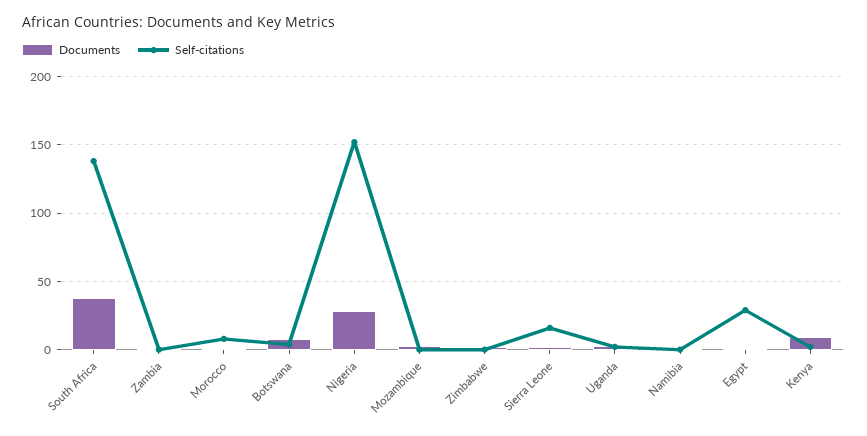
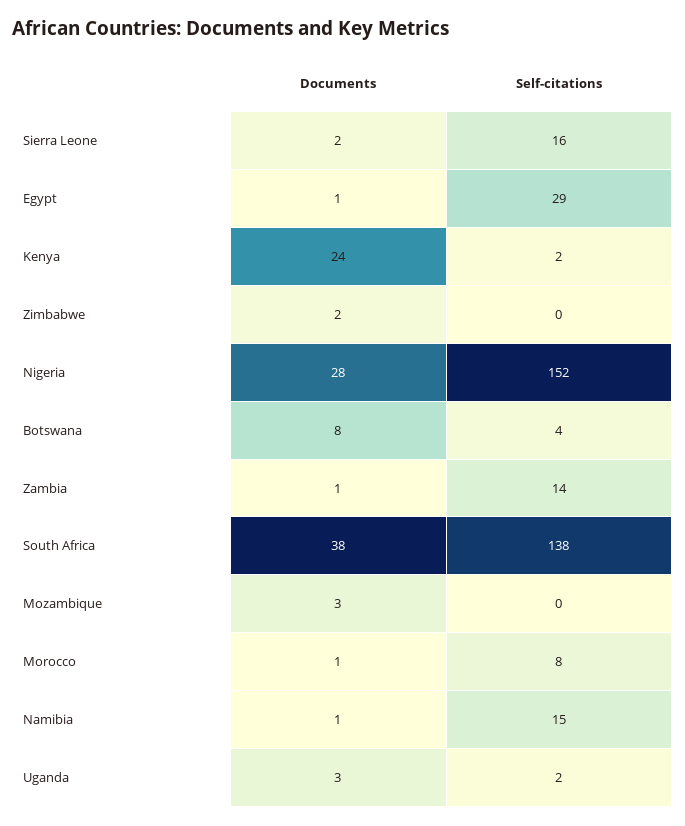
Self-citations, Zambia: 0 -> 14
Self-citations, Namibia: 0 -> 15
Documents, Kenya: 10 -> 24

